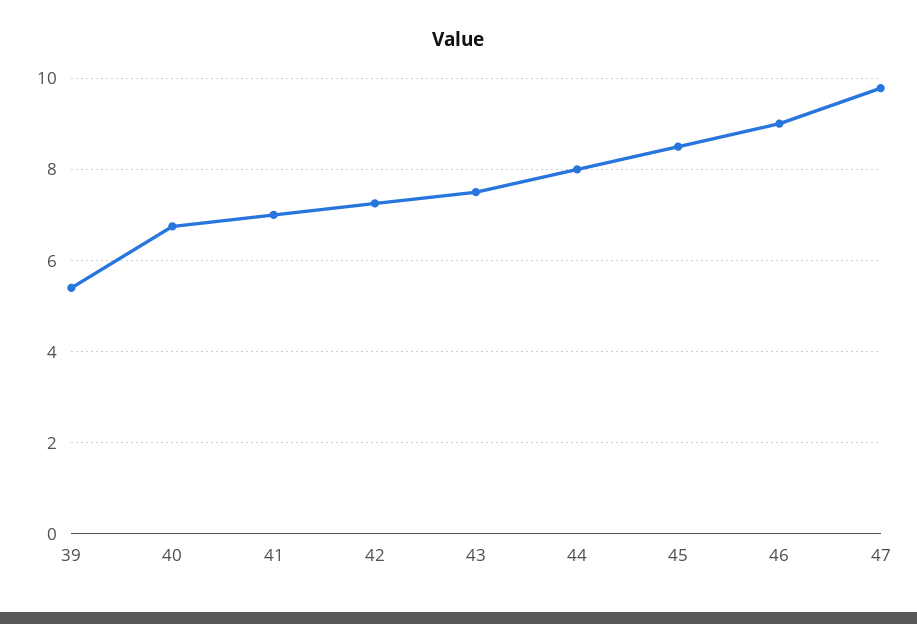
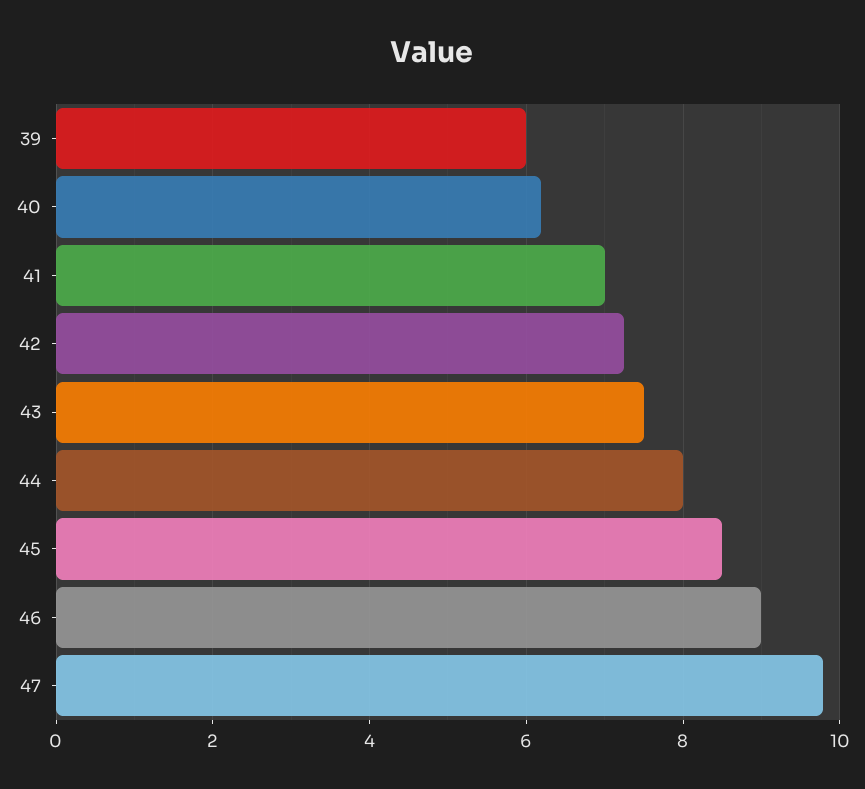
39: 5.4 -> 6
40: 6.8 -> 6.2

